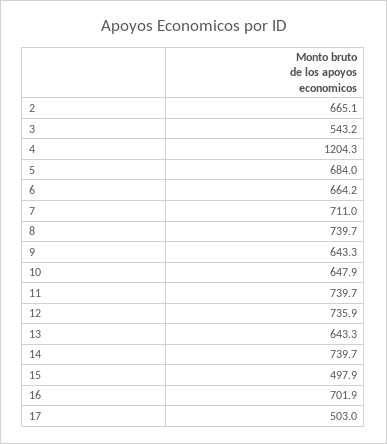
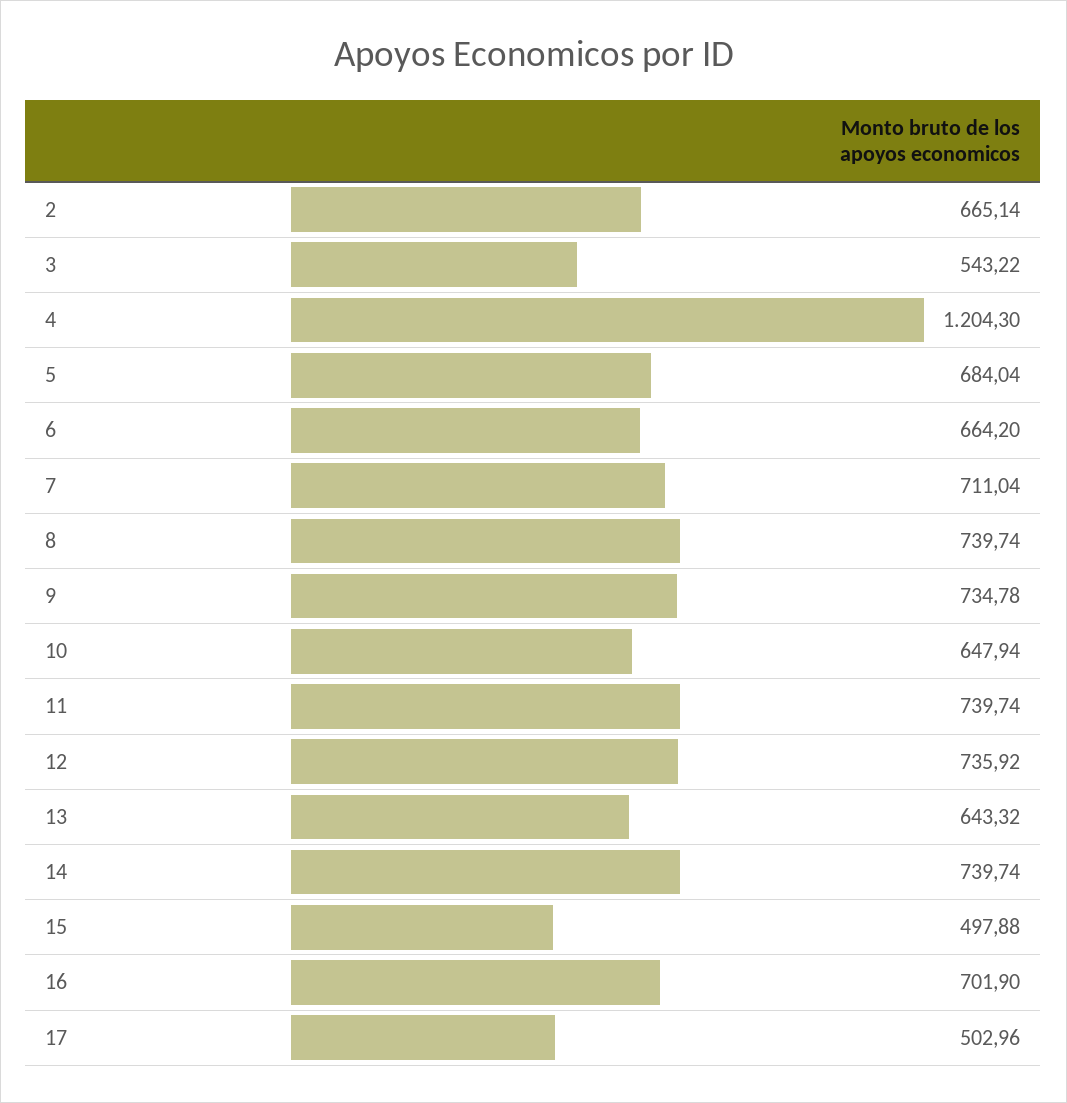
9: 643.3 -> 734.78

